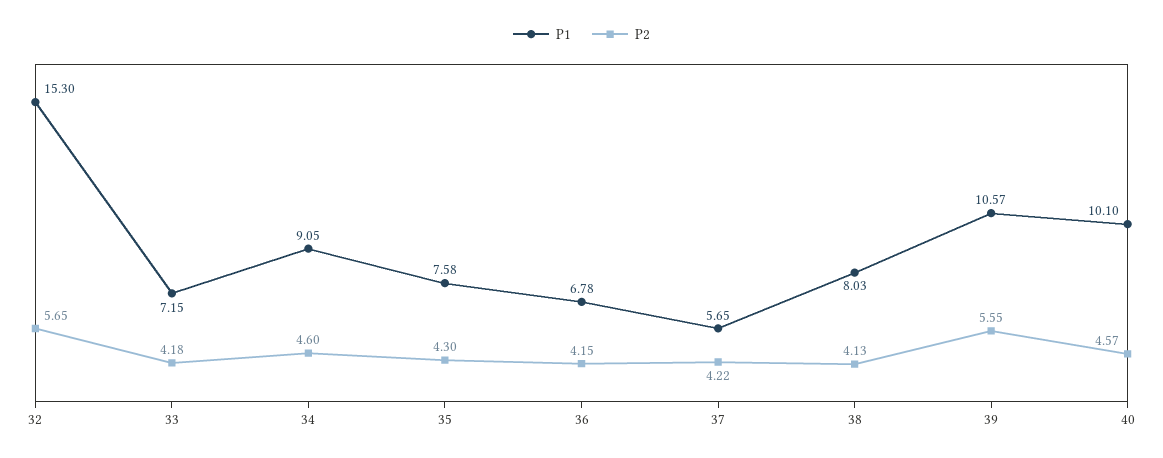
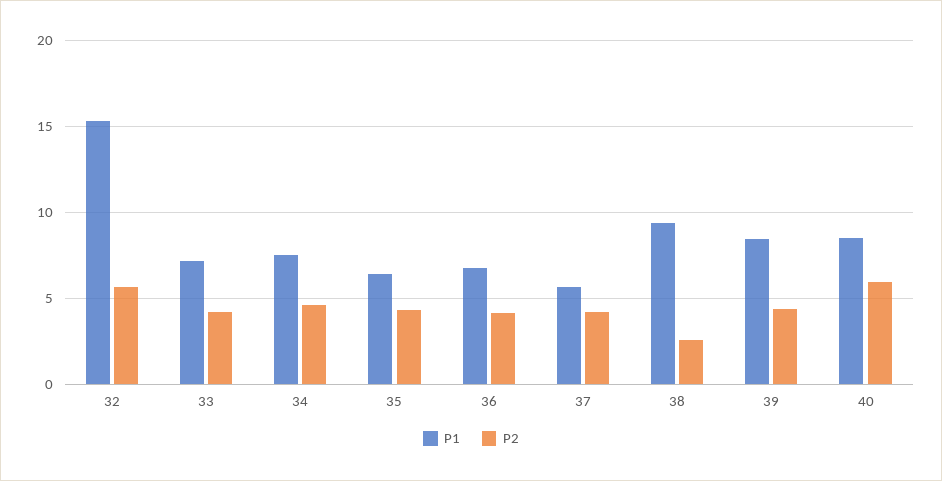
P1, 34: 9.05 -> 7.5
P1, 35: 7.58 -> 6.5
P1, 38: 8.03 -> 9.5
P2, 38: 4.13 -> 2.5
P1, 39: 10.57 -> 8.5
P2, 39: 5.55 -> 4.5
P1, 40: 10.1 -> 8.5
P2, 40: 4.57 -> 6

